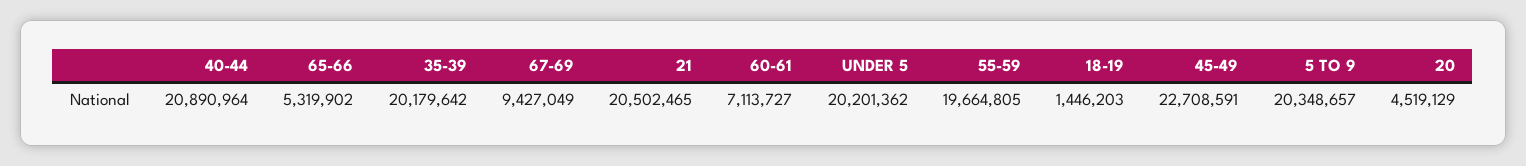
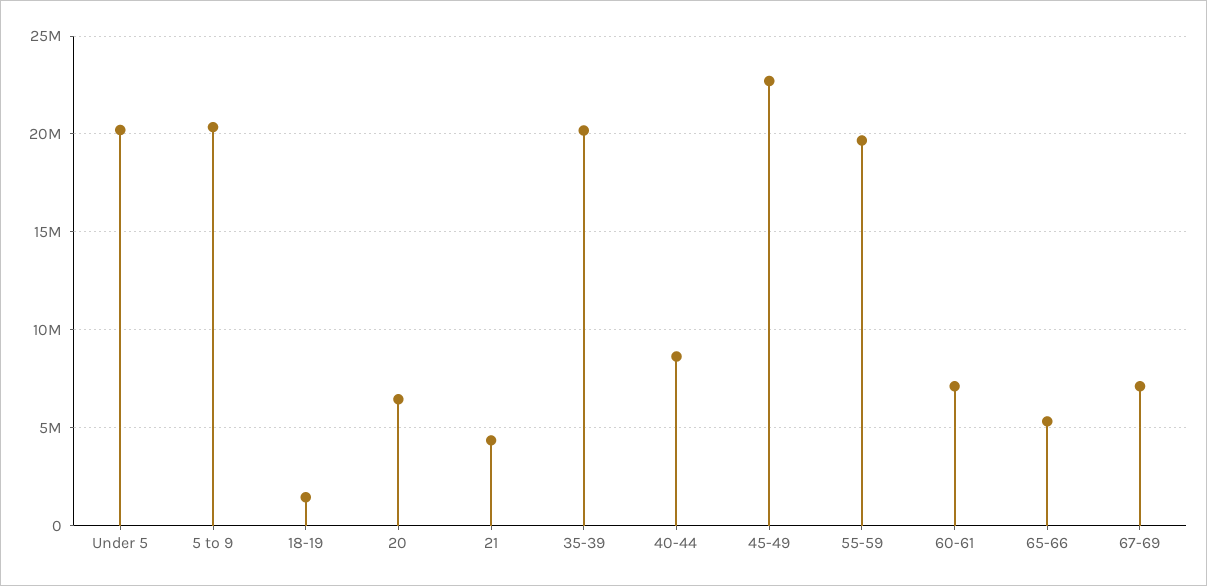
40-44: 20890964 -> 8500000
67-69: 9427049 -> 7000000
21: 20502465 -> 4500000
20: 4519129 -> 6500000

